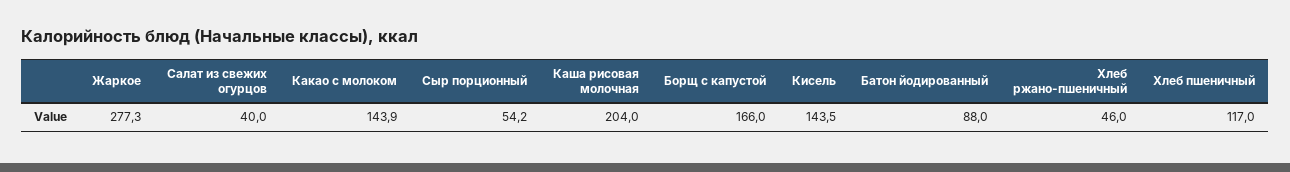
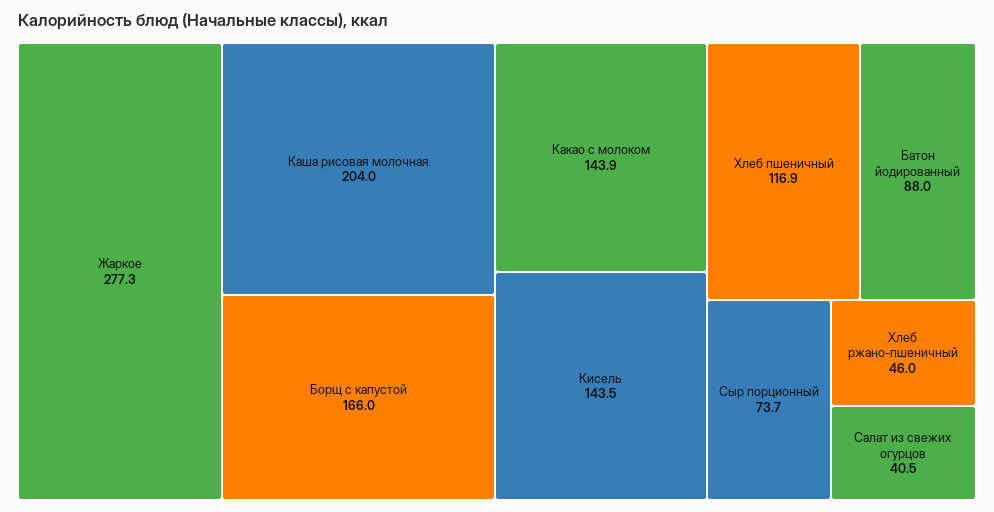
Салат из свежих огурцов: 40 -> 40.5
Сыр порционный: 54.2 -> 73.7
Хлеб пшеничный: 117 -> 116.9

